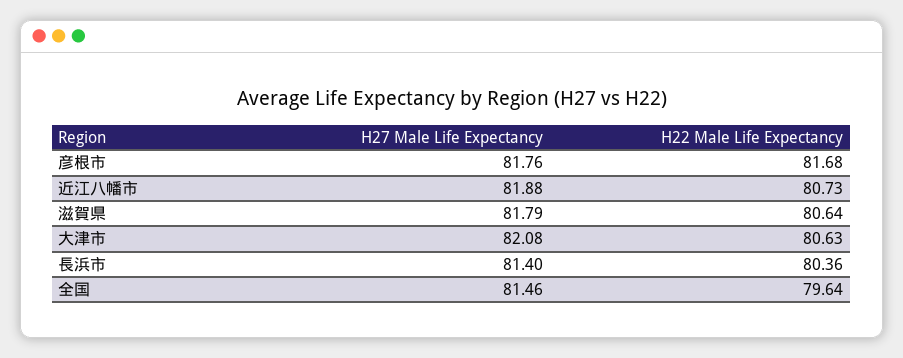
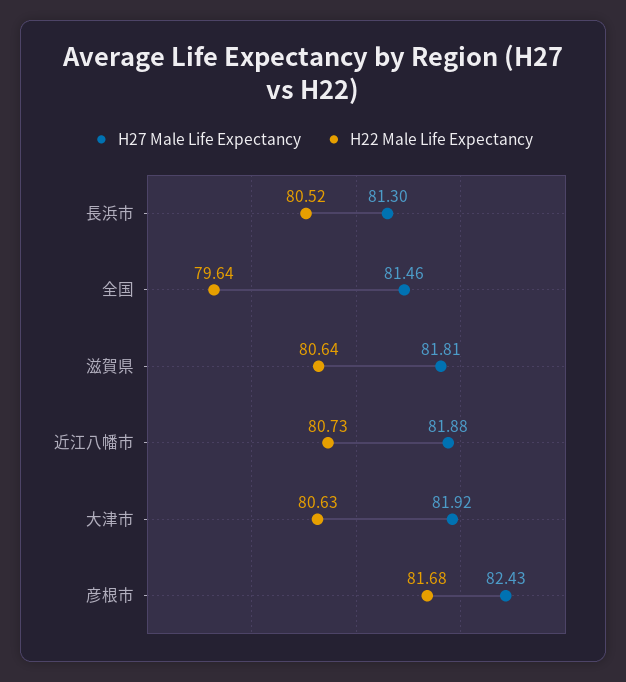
H27 Male Life Expectancy, 彦根市: 81.76 -> 82.43
H27 Male Life Expectancy, 滋賀県: 81.79 -> 81.81
H27 Male Life Expectancy, 大津市: 82.08 -> 81.92
H27 Male Life Expectancy, 長浜市: 81.4 -> 81.3
H22 Male Life Expectancy, 長浜市: 80.36 -> 80.52

